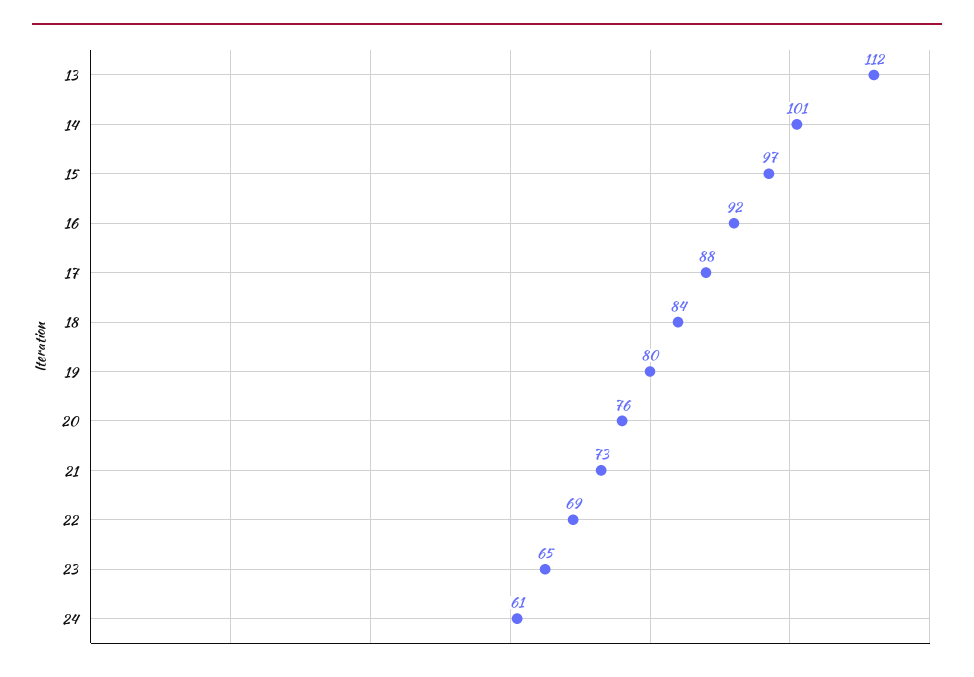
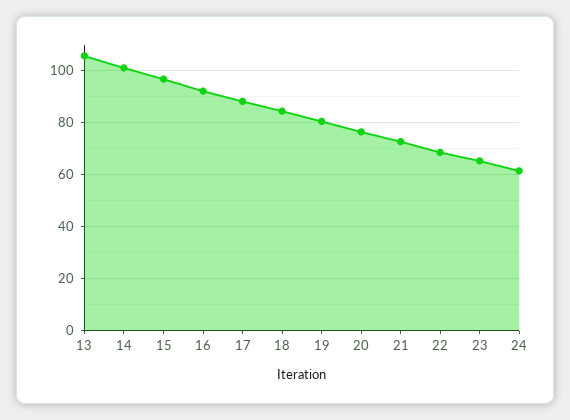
13: 112 -> 105

